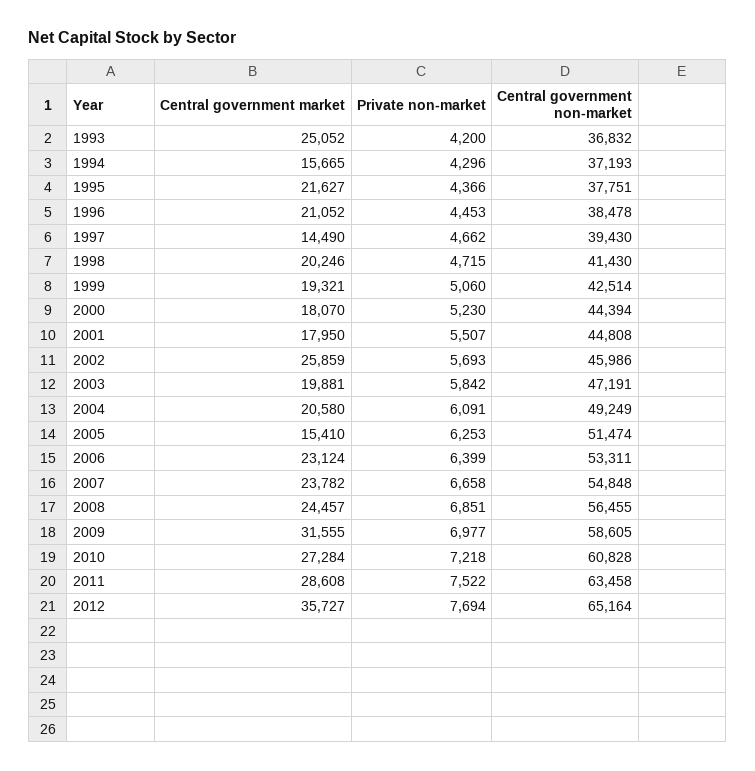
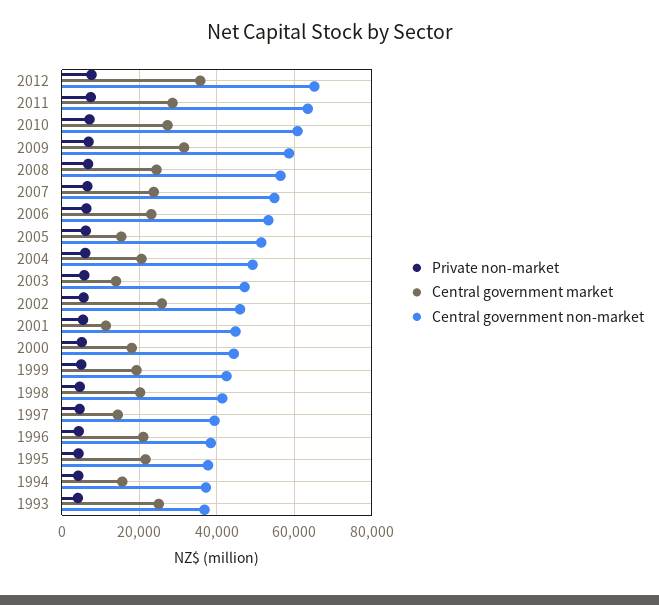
Central government market, 2001: 17950 -> 12000
Central government market, 2003: 19881 -> 14000

